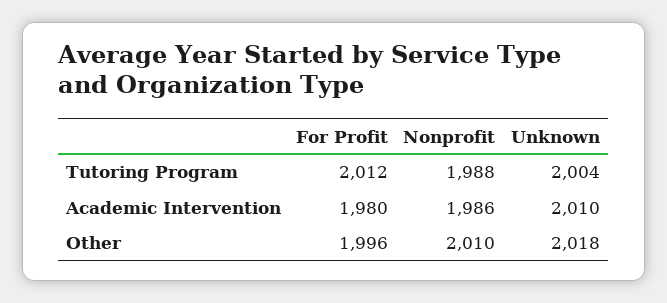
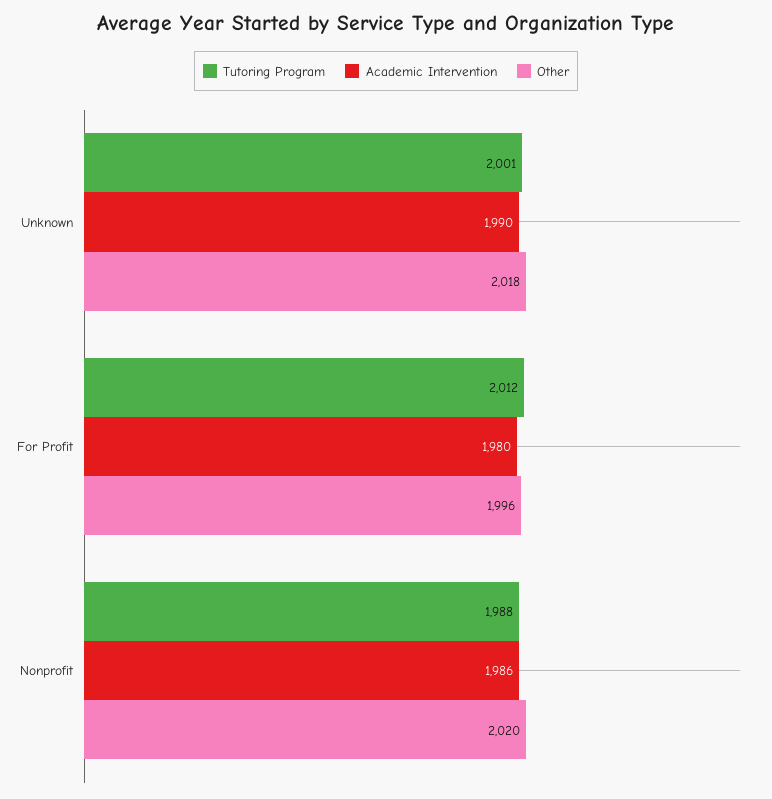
Tutoring Program, Unknown: 2004 -> 2001
Academic Intervention, Unknown: 2010 -> 1990
Other, Nonprofit: 2010 -> 2020

